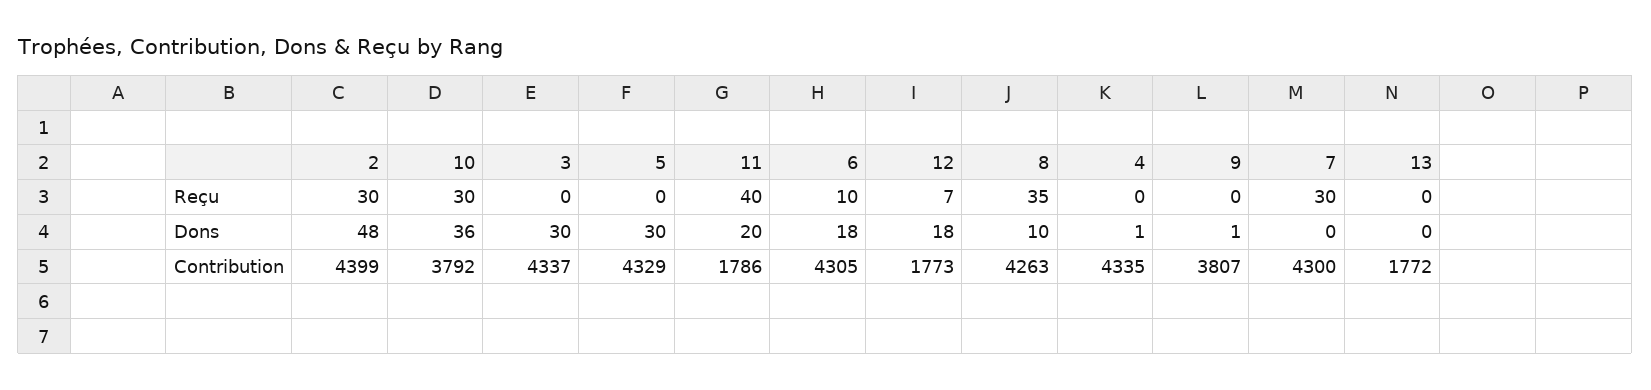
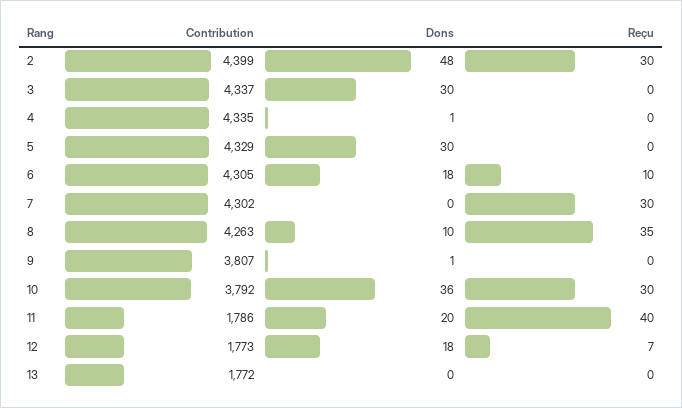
7, Contribution: 4300 -> 4302

